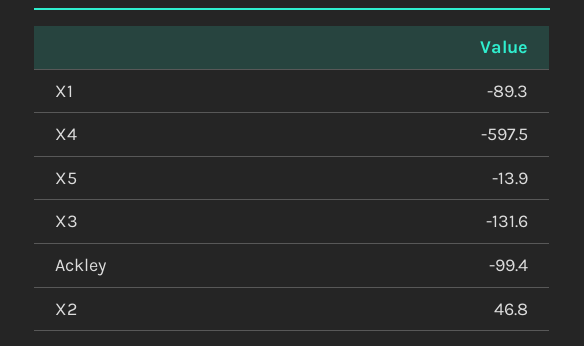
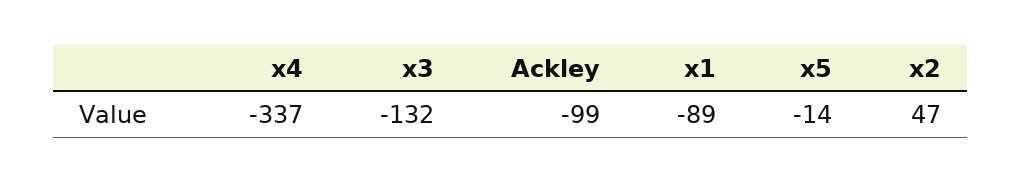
X4: -597.5 -> -337

